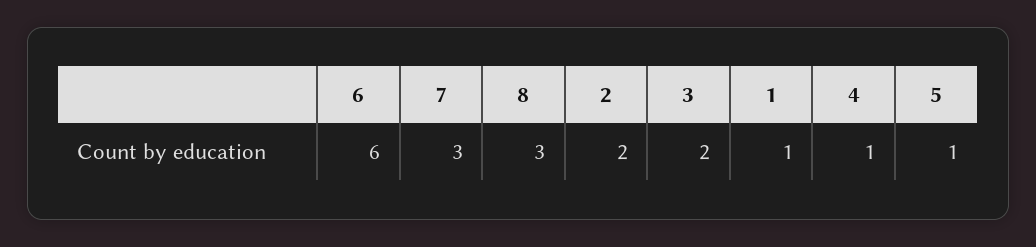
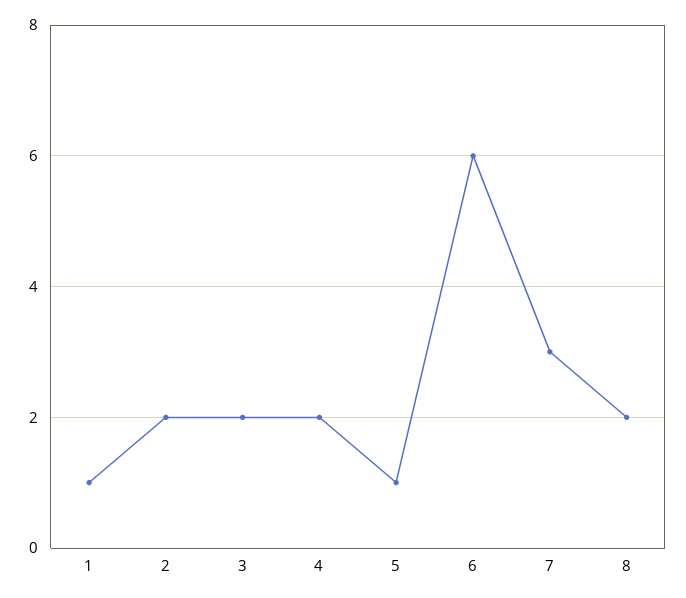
8: 3 -> 2
4: 1 -> 2

